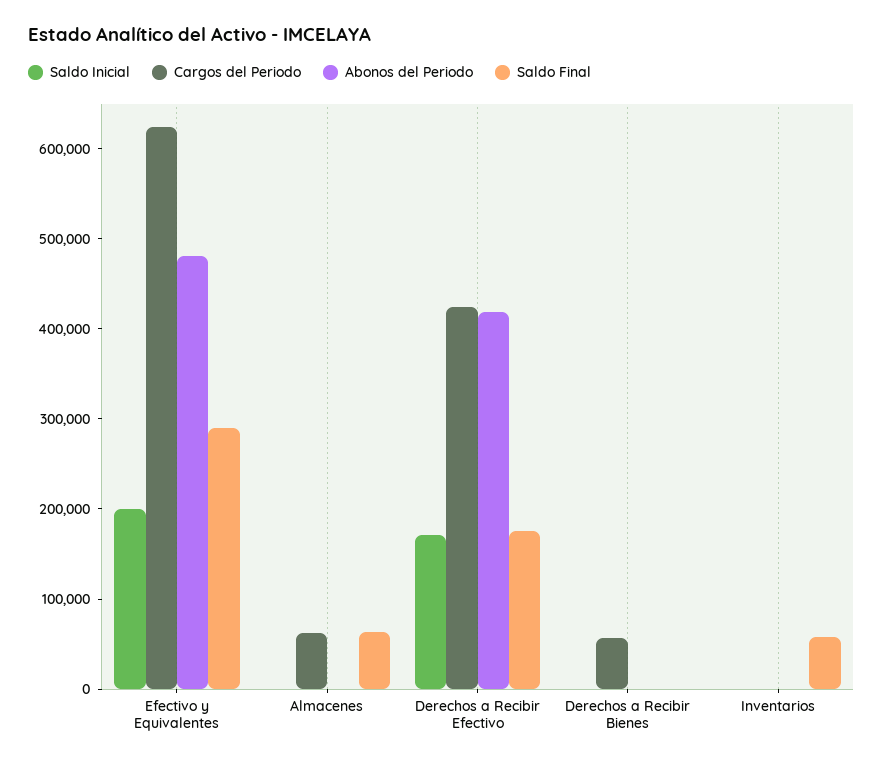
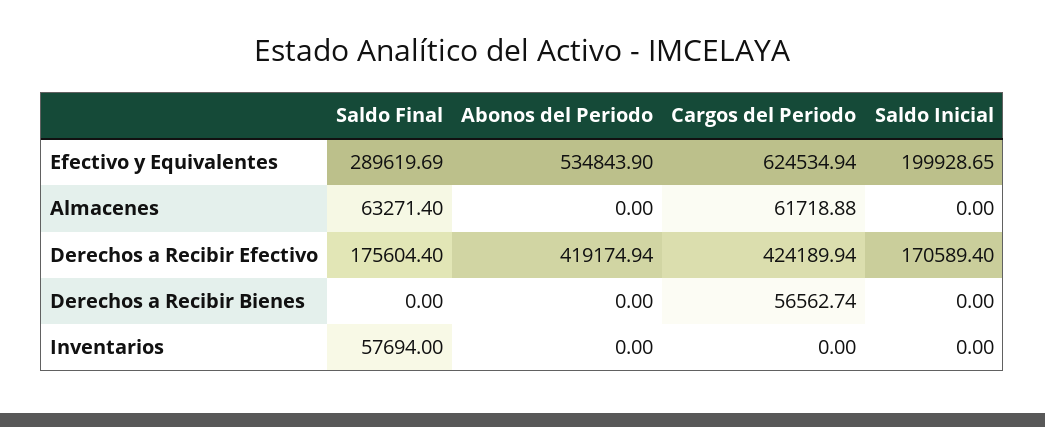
Abonos del Periodo, Efectivo y Equivalentes: 480000 -> 534843.9

